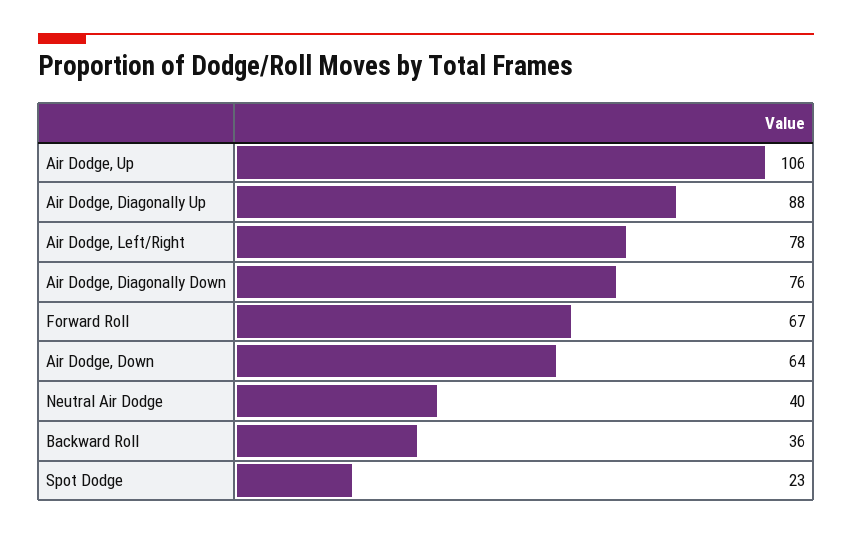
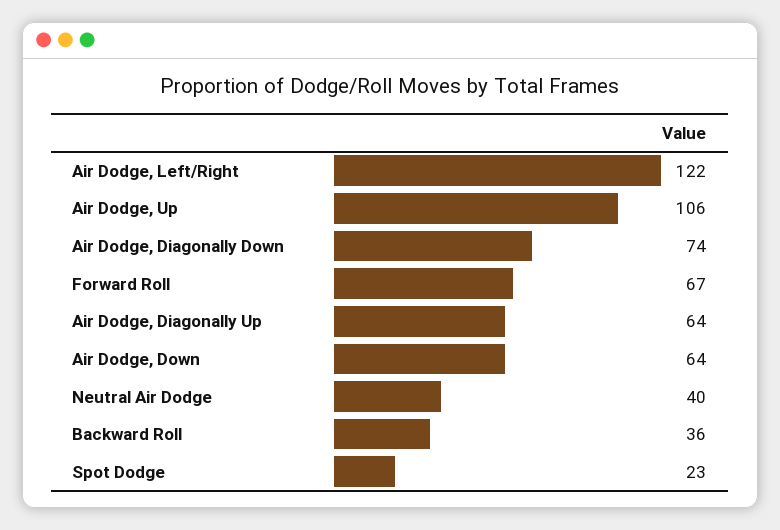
Air Dodge, Diagonally Up: 88 -> 64
Air Dodge, Left/Right: 78 -> 122
Air Dodge, Diagonally Down: 76 -> 74

